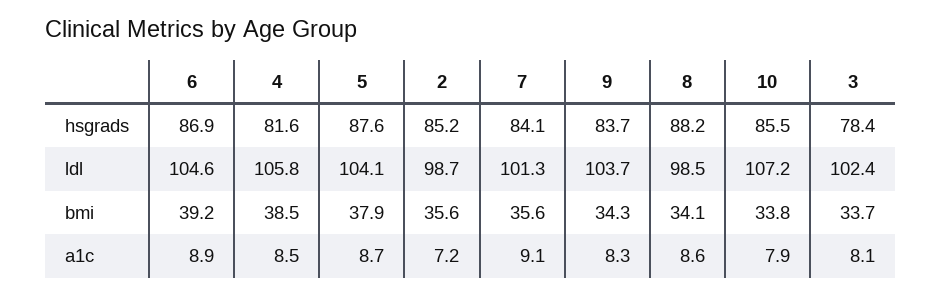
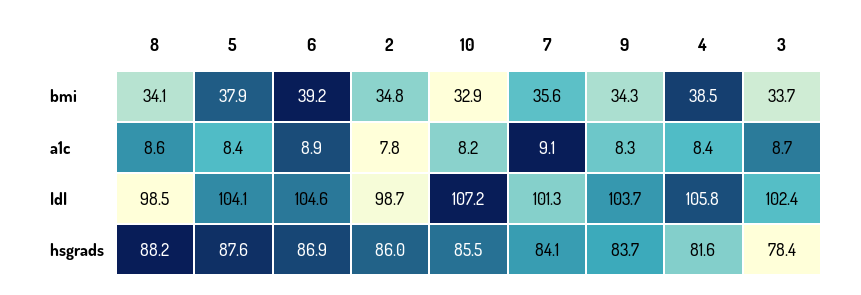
2, hsgrads: 85.2 -> 86
2, bmi: 35.6 -> 34.8
10, bmi: 33.8 -> 32.9
4, a1c: 8.5 -> 8.4
5, a1c: 8.7 -> 8.4
2, a1c: 7.2 -> 7.8
10, a1c: 7.9 -> 8.2
3, a1c: 8.1 -> 8.7

